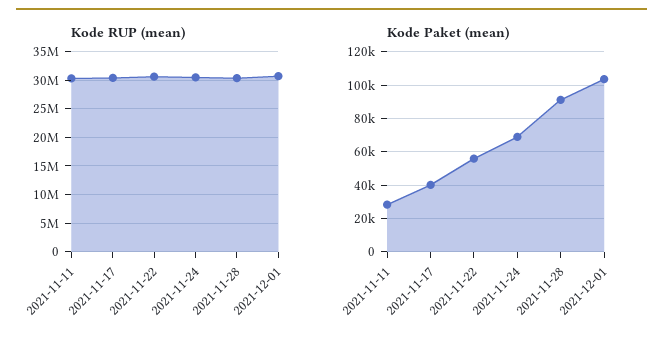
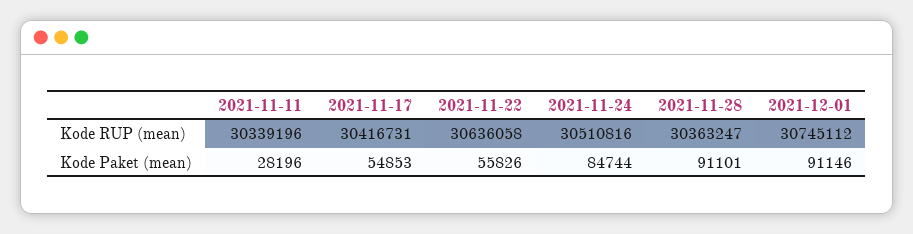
Kode Paket (mean), 2021-11-17: 40000 -> 54853
Kode Paket (mean), 2021-11-24: 70000 -> 84744
Kode Paket (mean), 2021-12-01: 105000 -> 91146

